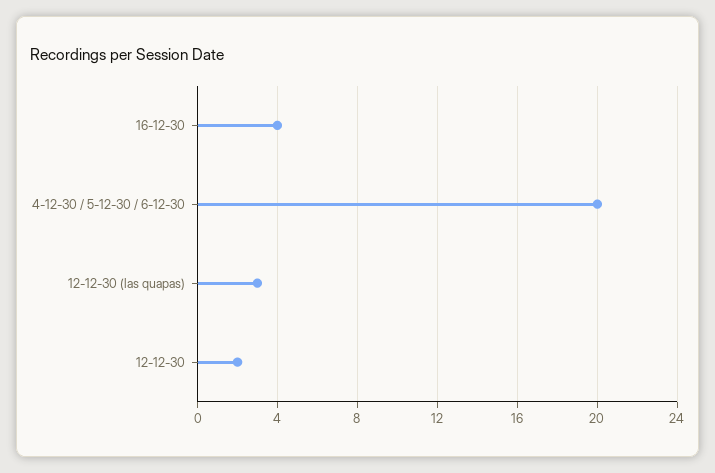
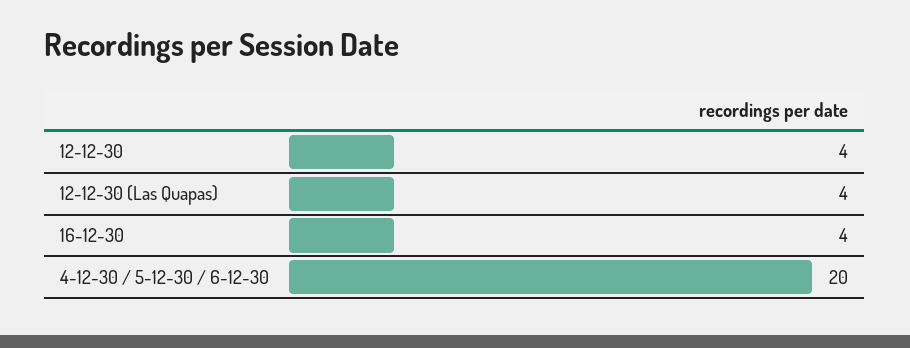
12-12-30 (las quapas): 3 -> 4
12-12-30: 2 -> 4

